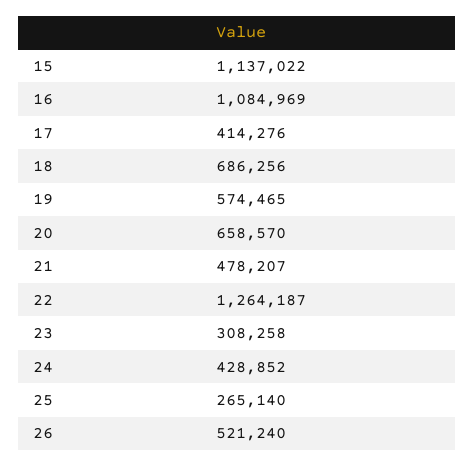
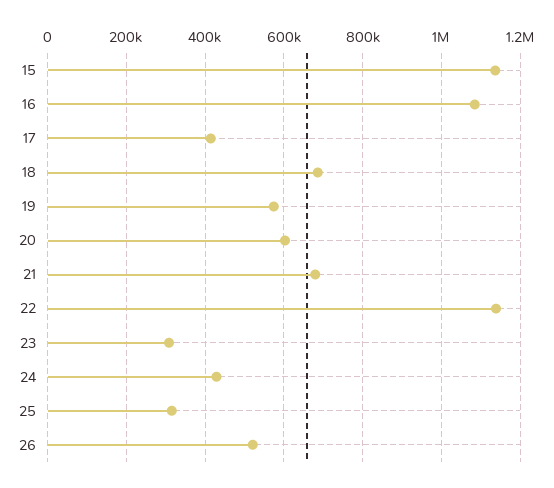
20: 658570 -> 600000
21: 478207 -> 680000
22: 1264187 -> 1140000
25: 265140 -> 320000

